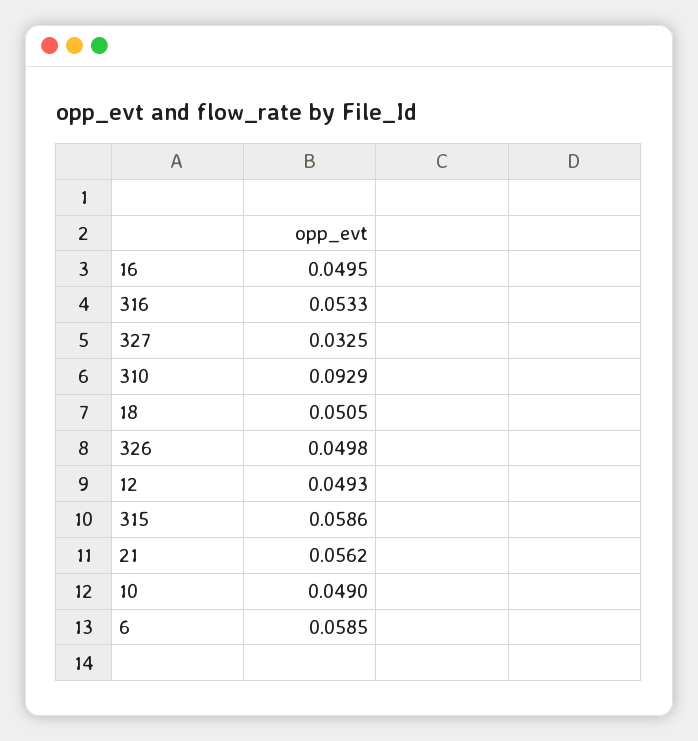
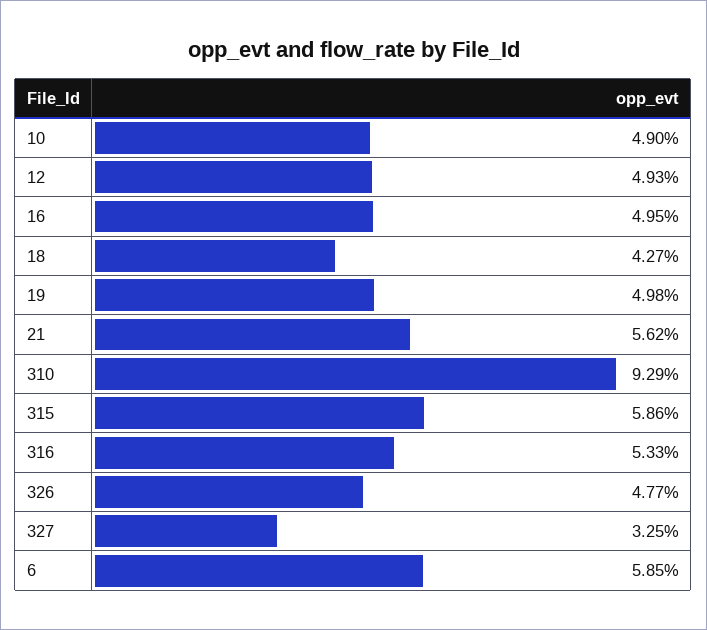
18: 0.0505 -> 0.0427
326: 0.0498 -> 0.0477
19: none -> 0.0498

